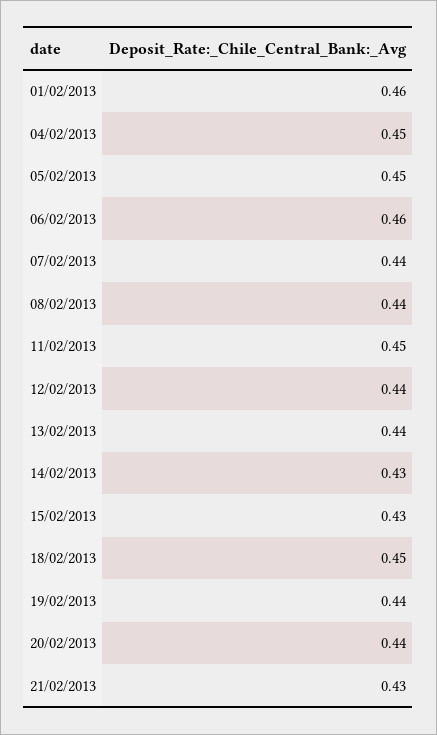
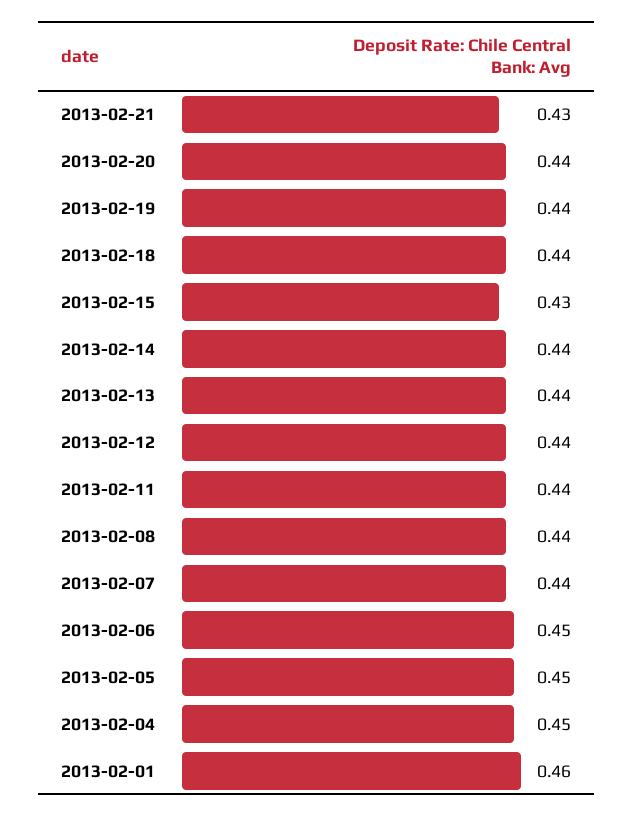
06/02/2013: 0.46 -> 0.45
11/02/2013: 0.45 -> 0.44
14/02/2013: 0.43 -> 0.44
18/02/2013: 0.45 -> 0.44

